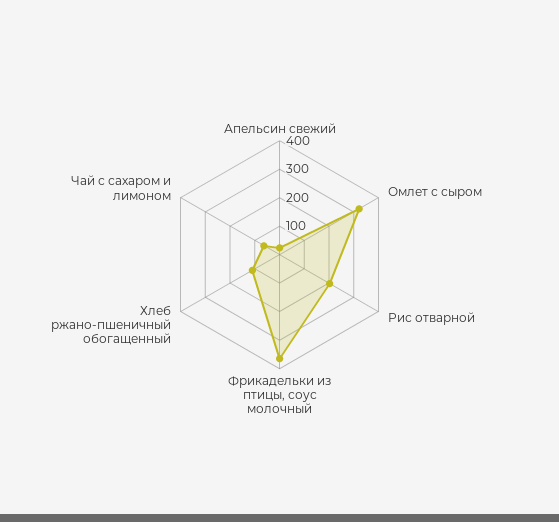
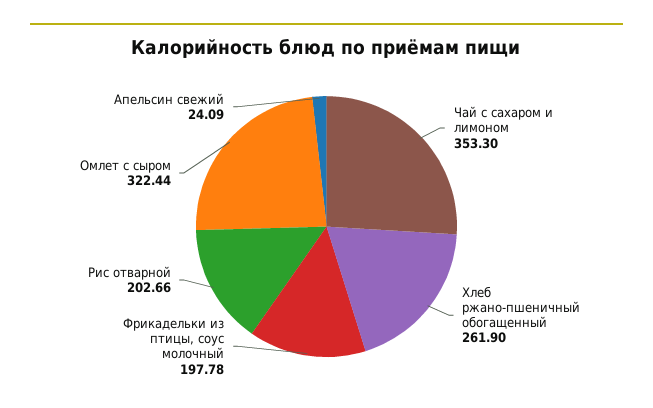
Фрикадельки из птицы, соус молочный: 350 -> 197.78
Хлеб ржано-пшеничный обогащенный: 100 -> 261.9
Чай с сахаром и лимоном: 50 -> 353.3

